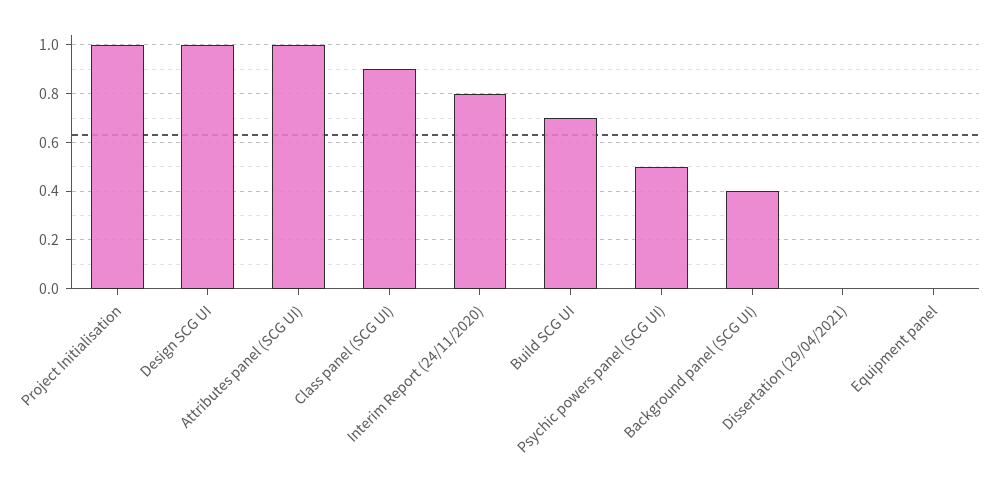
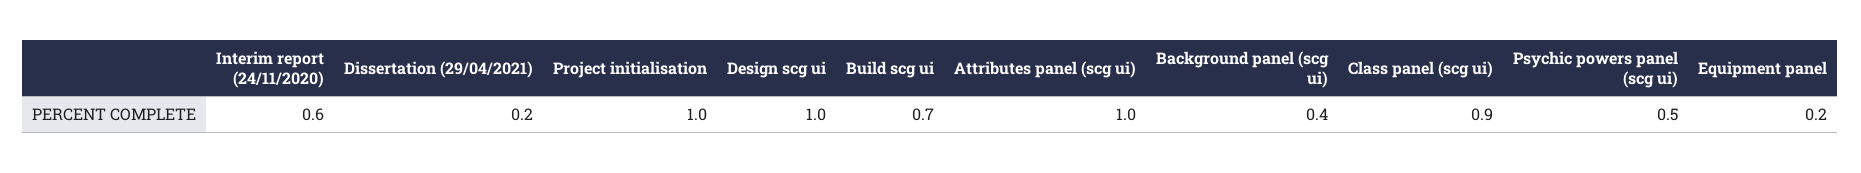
Interim Report (24/11/2020): 0.8 -> 0.6
Dissertation (29/04/2021): 0 -> 0.2
Equipment panel: 0 -> 0.2

